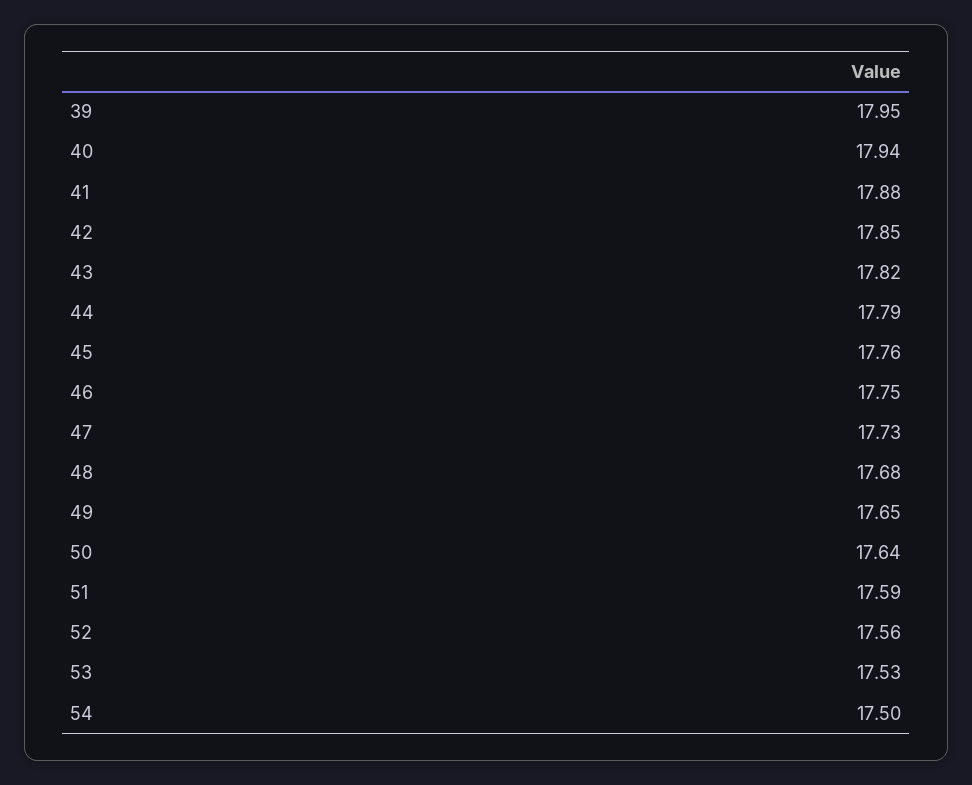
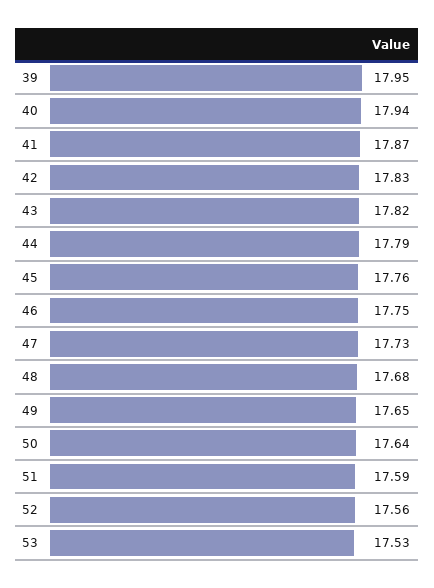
41: 17.88 -> 17.87
42: 17.85 -> 17.83
54: 17.5 -> none

